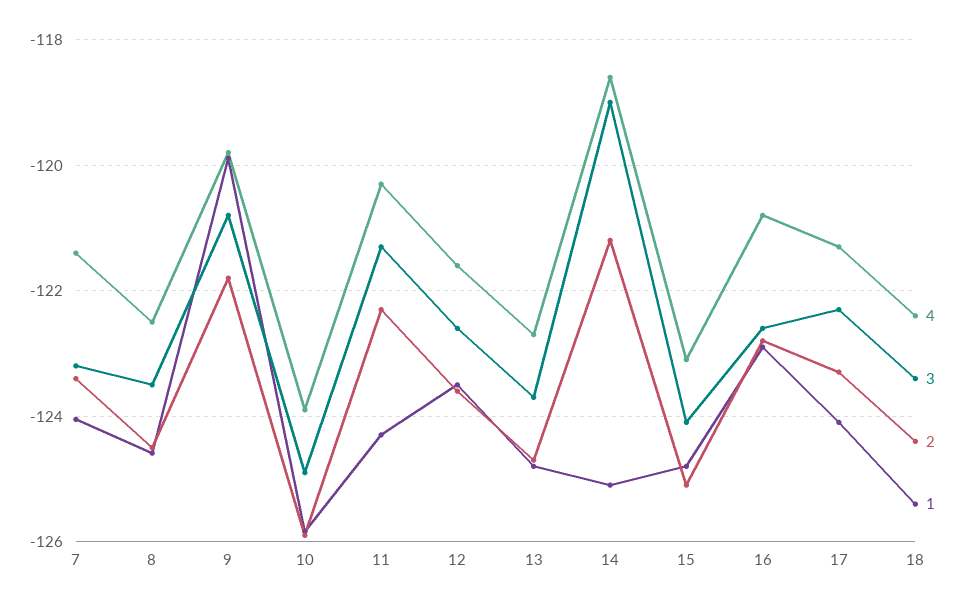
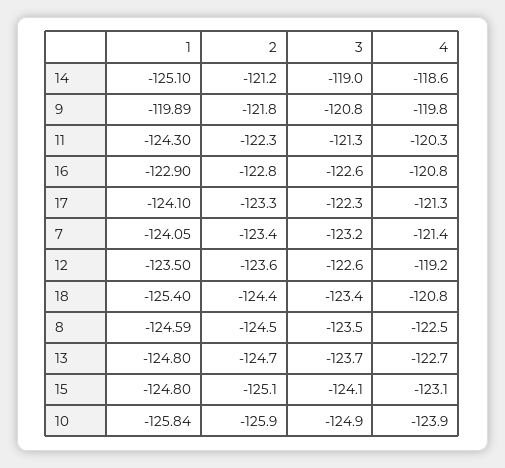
4, 12: -121.6 -> -119.2
4, 18: -122.4 -> -120.8

